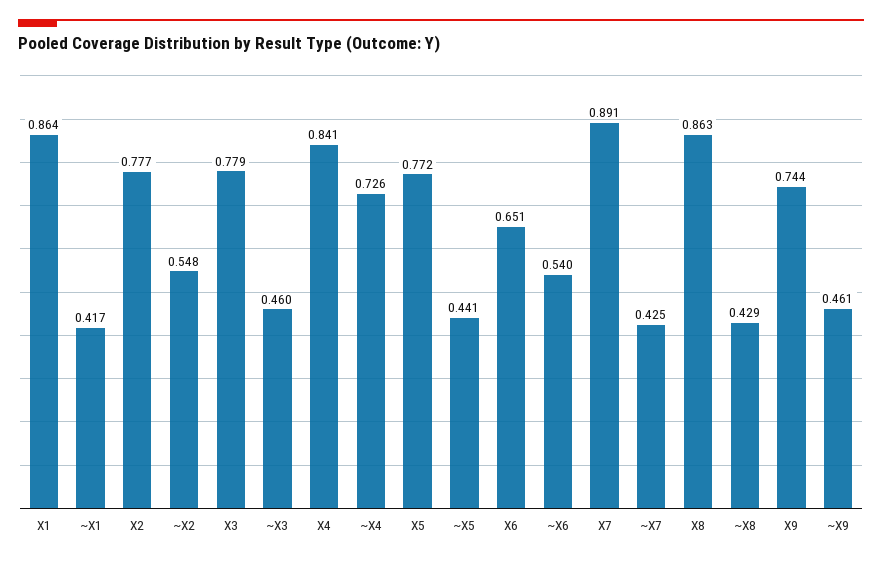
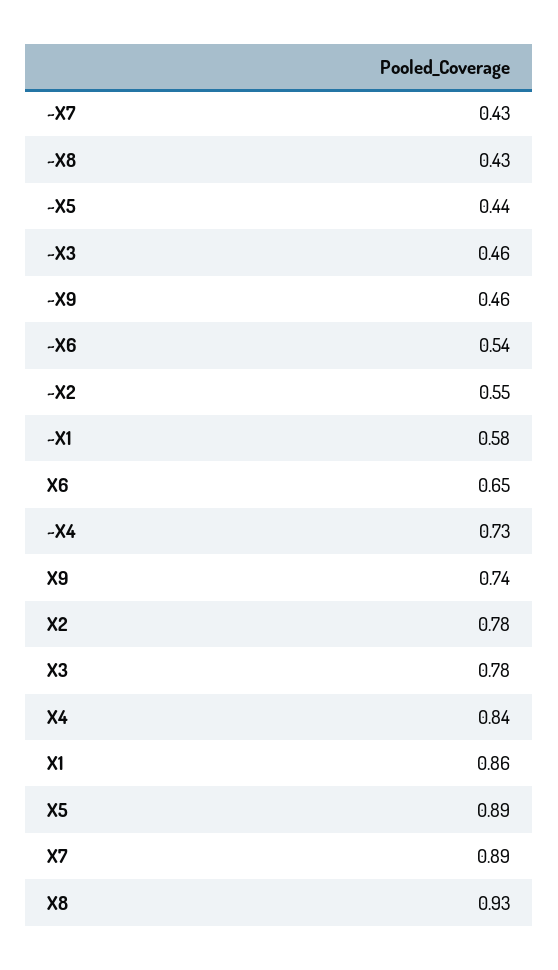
~X1: 0.417 -> 0.58
X5: 0.772 -> 0.89
X8: 0.863 -> 0.93

